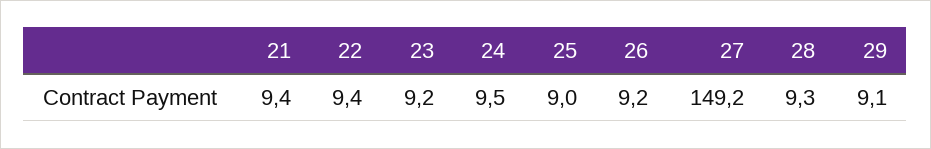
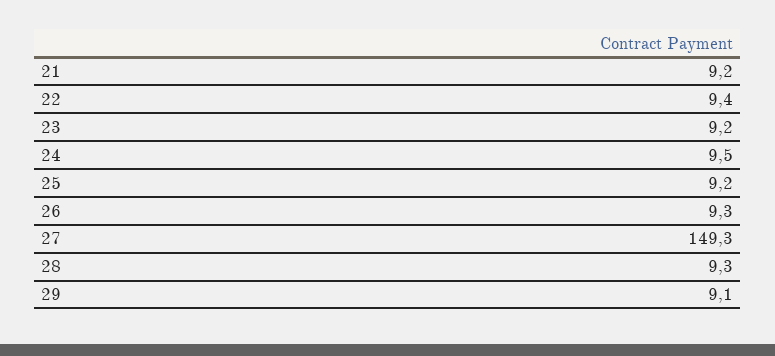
21: 9.4 -> 9.2
25: 9 -> 9.2
26: 9.2 -> 9.3
27: 149.2 -> 149.3

